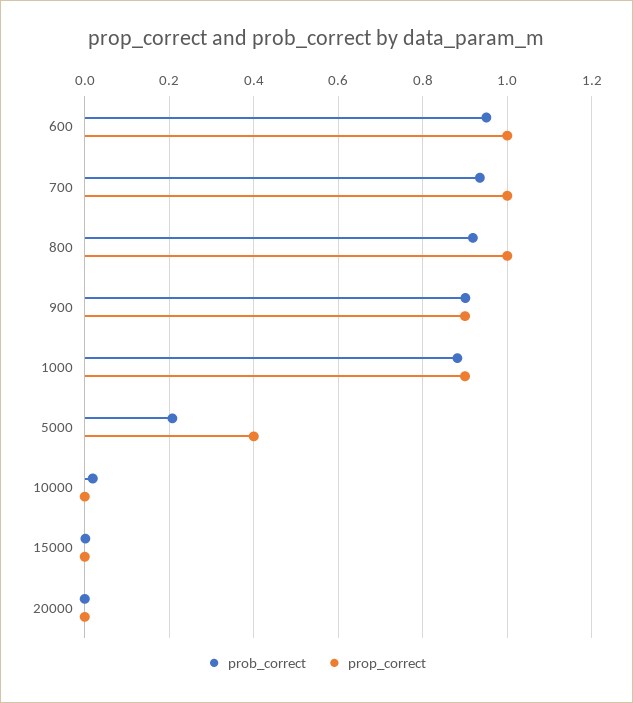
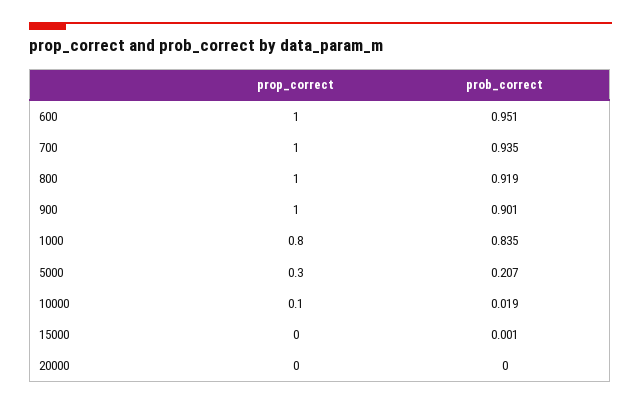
prop_correct, 900: 0.9 -> 1
prob_correct, 1000: 0.88 -> 0.835
prop_correct, 1000: 0.9 -> 0.8
prop_correct, 5000: 0.4 -> 0.3
prop_correct, 10000: 0 -> 0.1

